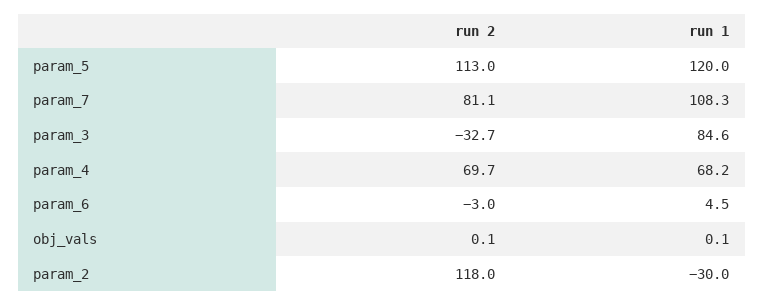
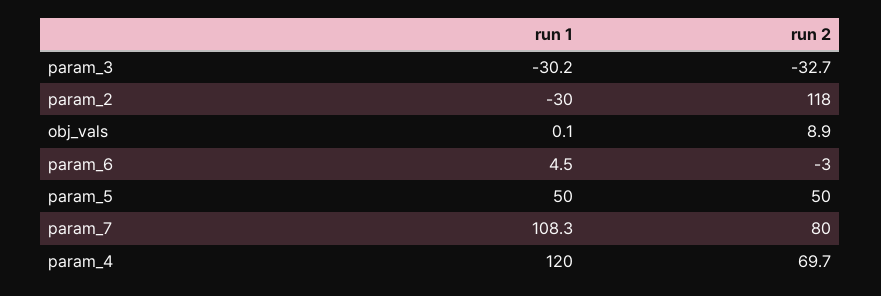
run 2, param_5: 113 -> 50
run 1, param_5: 120 -> 50
run 2, param_7: 81.1 -> 80
run 1, param_3: 84.6 -> -30.2
run 1, param_4: 68.2 -> 120
run 2, obj_vals: 0.1 -> 8.9

